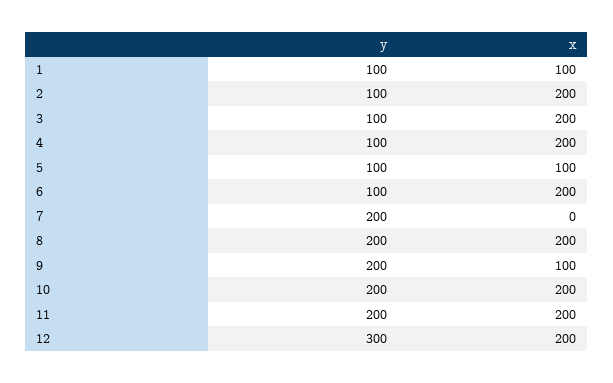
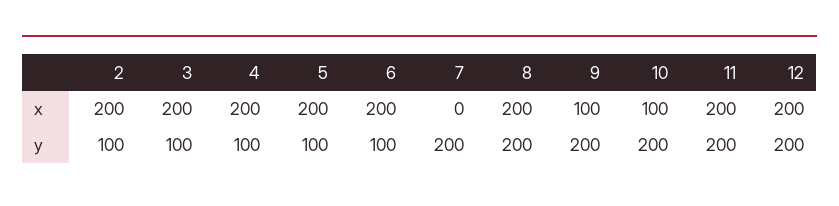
y, 1: 100 -> none
x, 1: 100 -> none
x, 5: 100 -> 200
x, 10: 200 -> 100
y, 12: 300 -> 200

